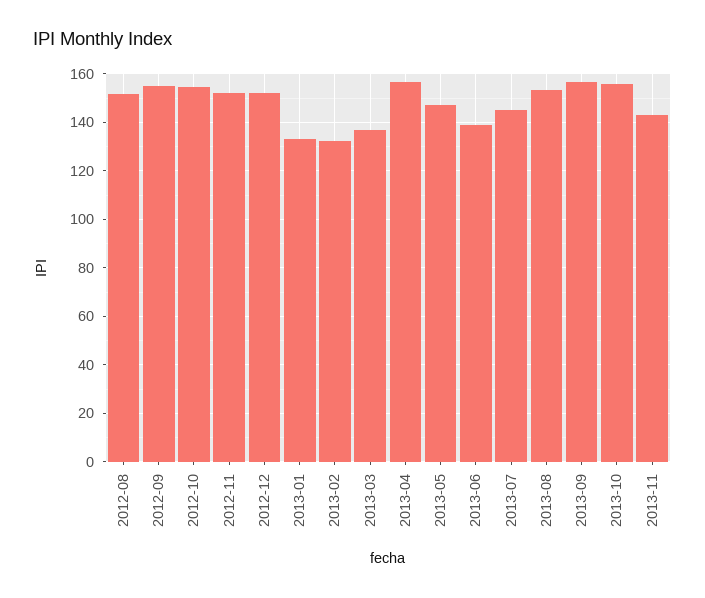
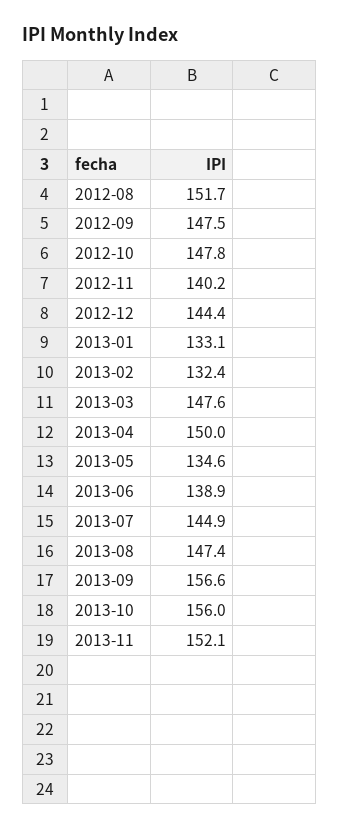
2012-09: 155 -> 147.5
2012-10: 155 -> 147.8
2012-11: 152.5 -> 140.2
2012-12: 152.5 -> 144.4
2013-03: 137.5 -> 147.6
2013-04: 157.5 -> 150
2013-05: 147.5 -> 134.6
2013-08: 152.5 -> 147.4
2013-11: 142.5 -> 152.1

